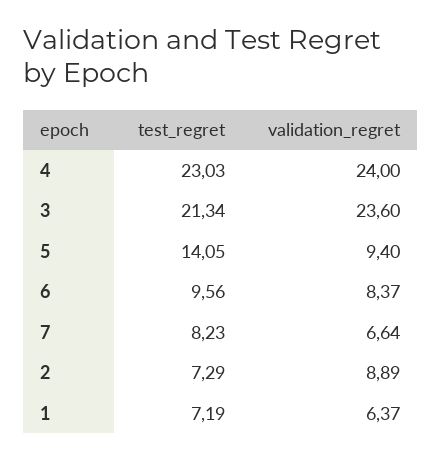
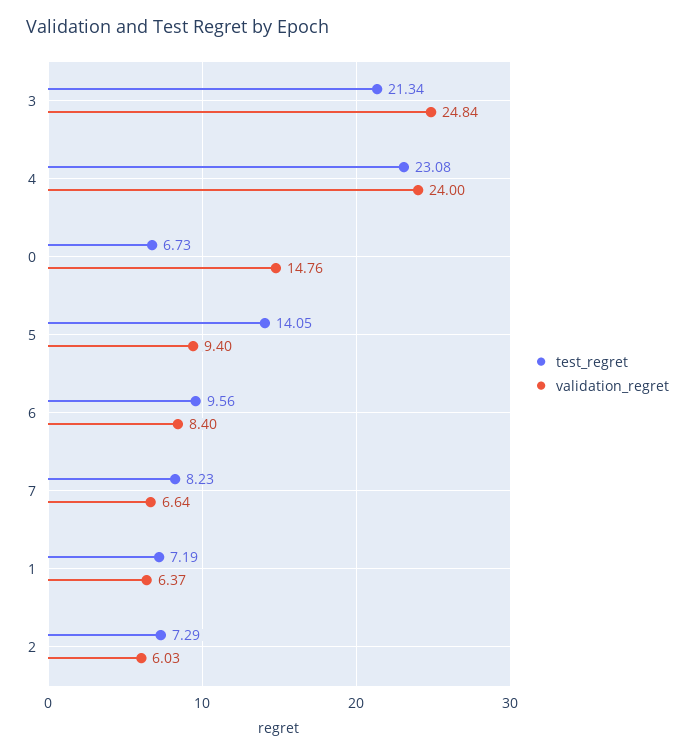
test_regret, 4: 23.03 -> 23.08
validation_regret, 3: 23.6 -> 24.84
validation_regret, 6: 8.37 -> 8.4
validation_regret, 2: 8.89 -> 6.03
test_regret, 0: none -> 6.73
validation_regret, 0: none -> 14.76

